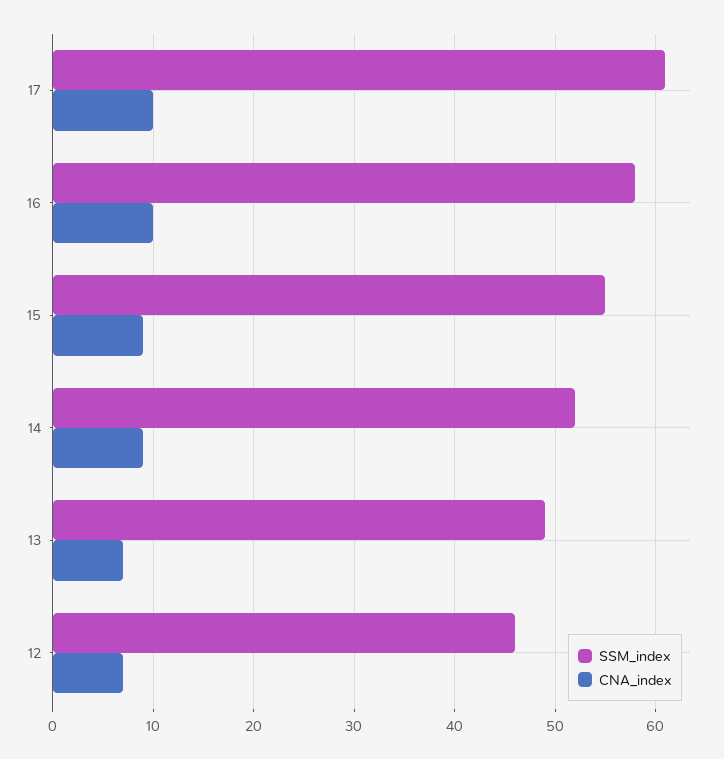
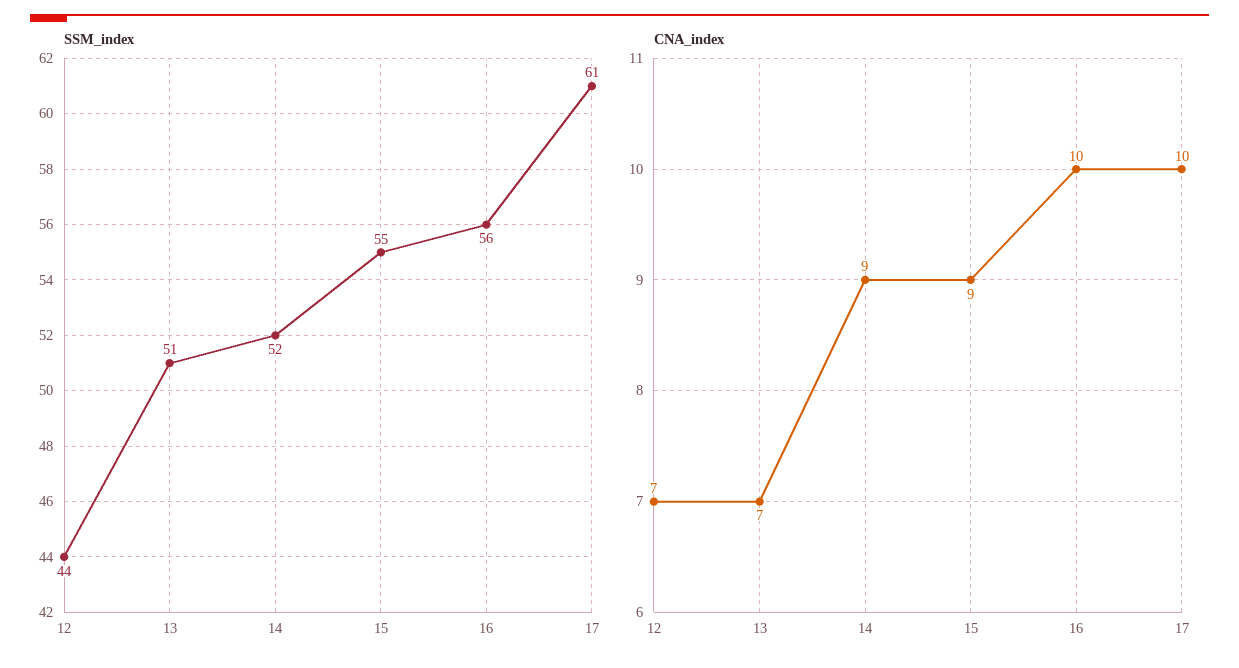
SSM_index, 16: 58 -> 56
SSM_index, 13: 49 -> 51
SSM_index, 12: 46 -> 44

